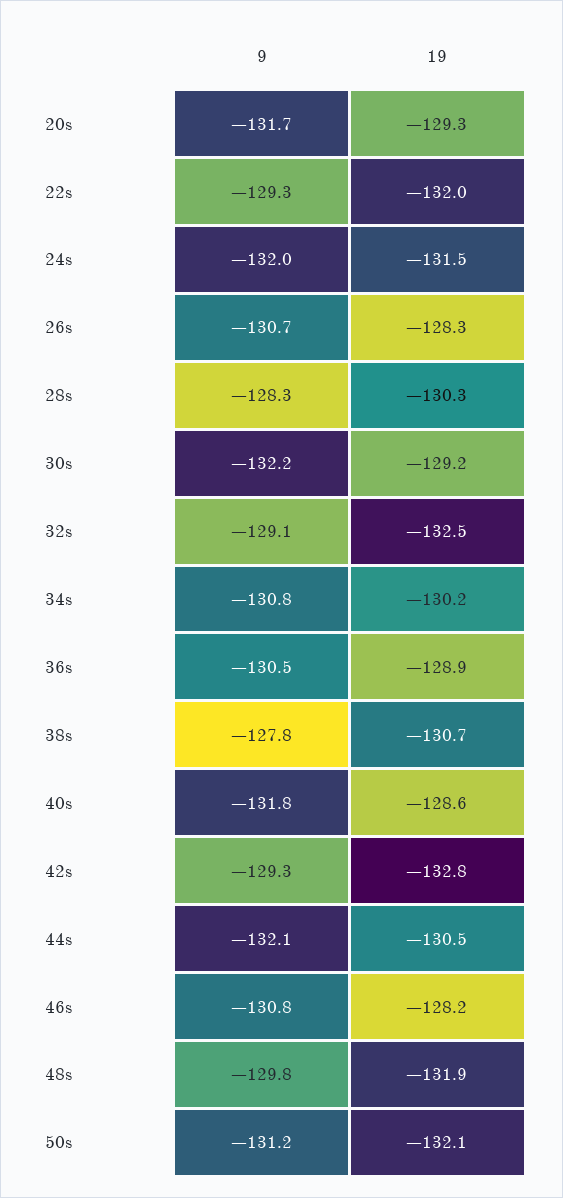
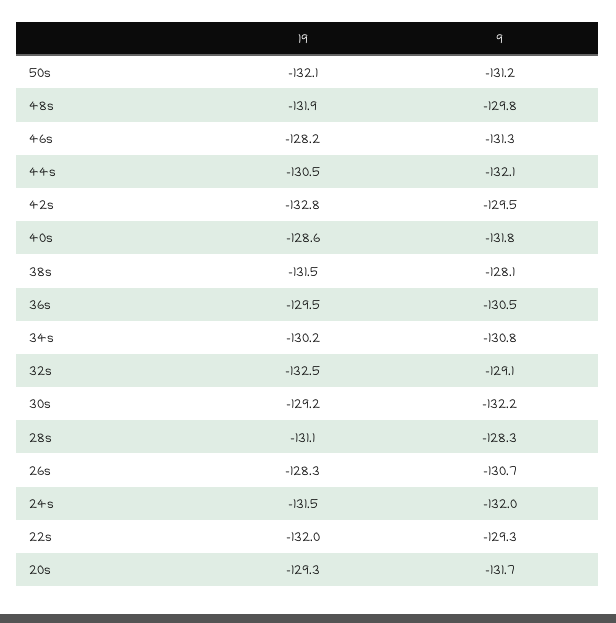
19, 28s: -130.3 -> -131.1
19, 36s: -128.9 -> -129.5
9, 38s: -127.8 -> -128.1
19, 38s: -130.7 -> -131.5
9, 42s: -129.3 -> -129.5
9, 46s: -130.8 -> -131.3

